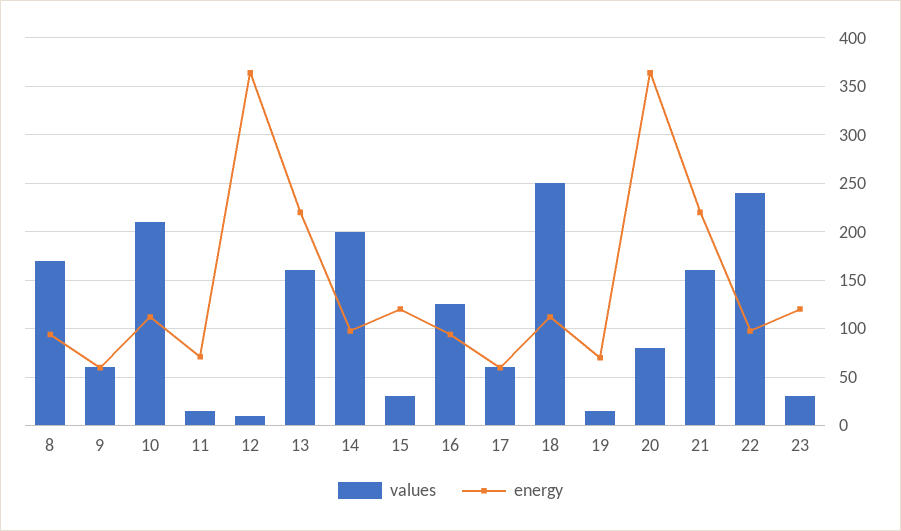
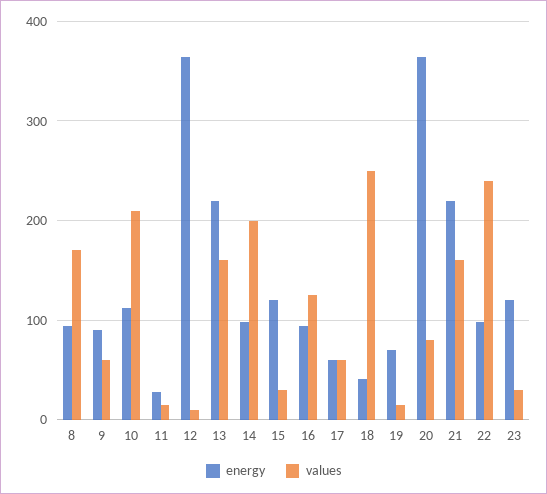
energy, 9: 60 -> 90
energy, 11: 70 -> 30
energy, 18: 110 -> 40

